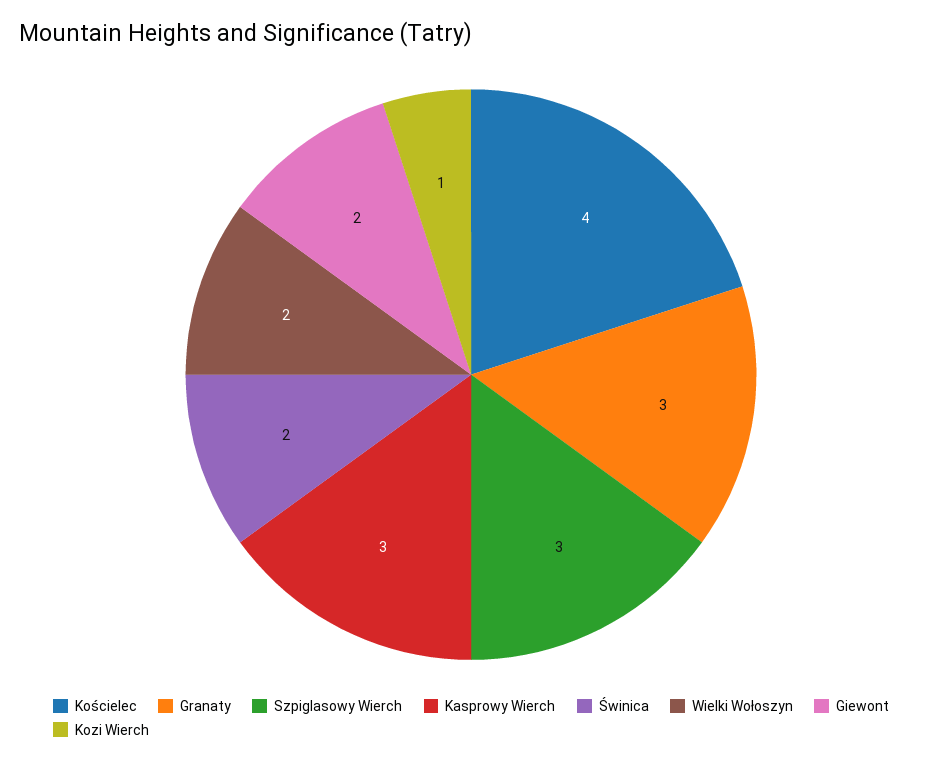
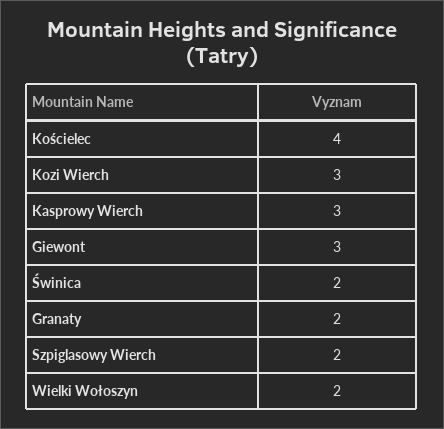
Granaty: 3 -> 2
Szpiglasowy Wierch: 3 -> 2
Giewont: 2 -> 3
Kozi Wierch: 1 -> 3

